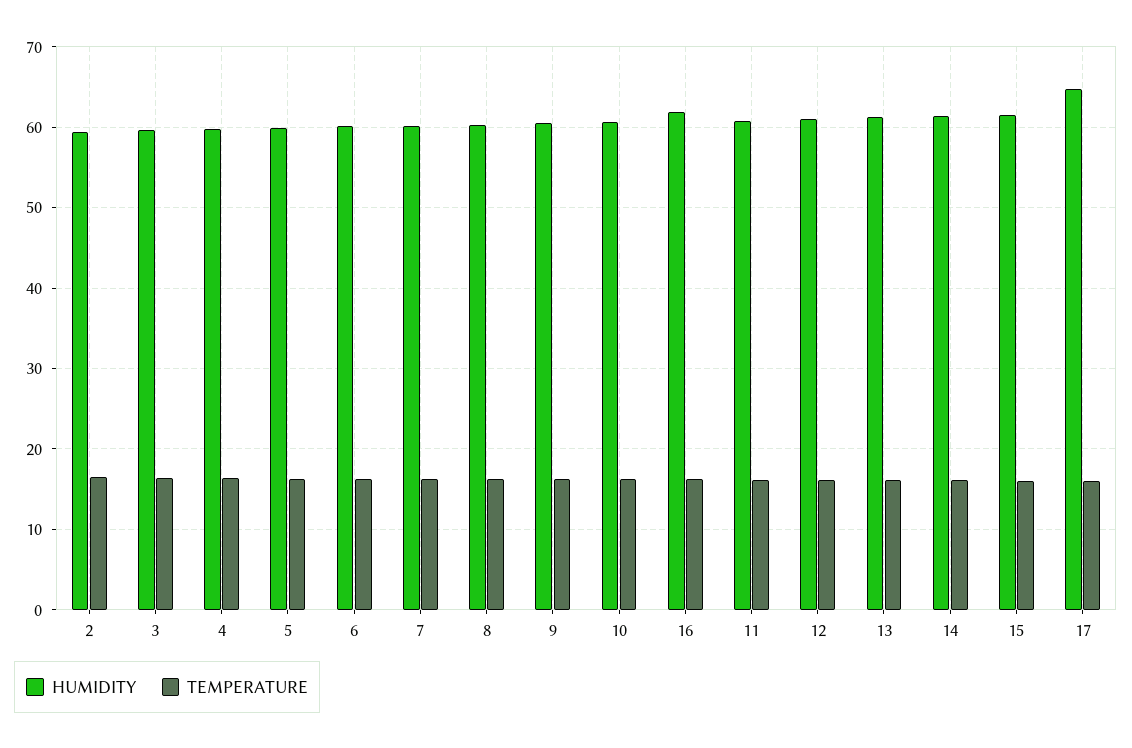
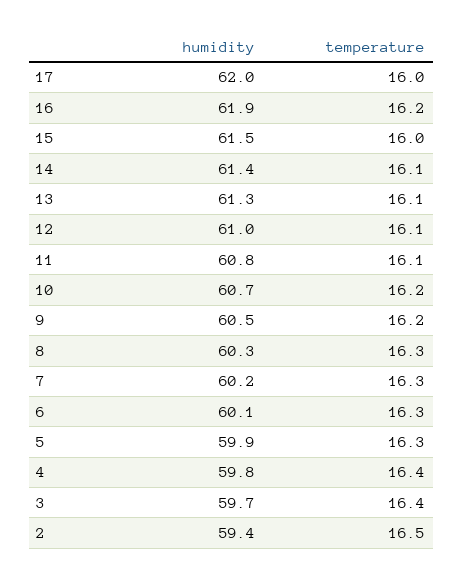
HUMIDITY, 17: 65 -> 62

